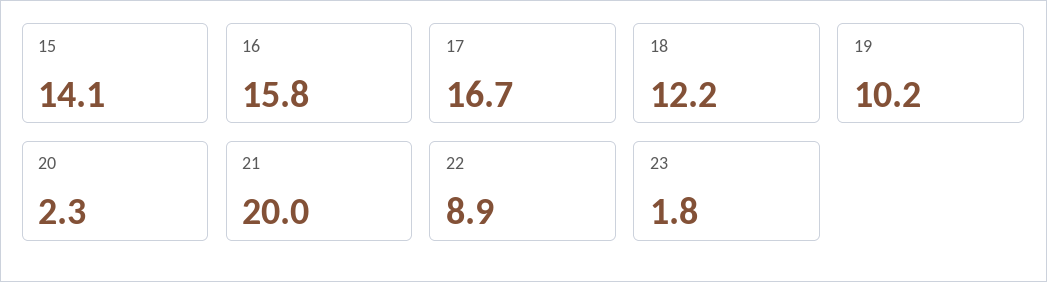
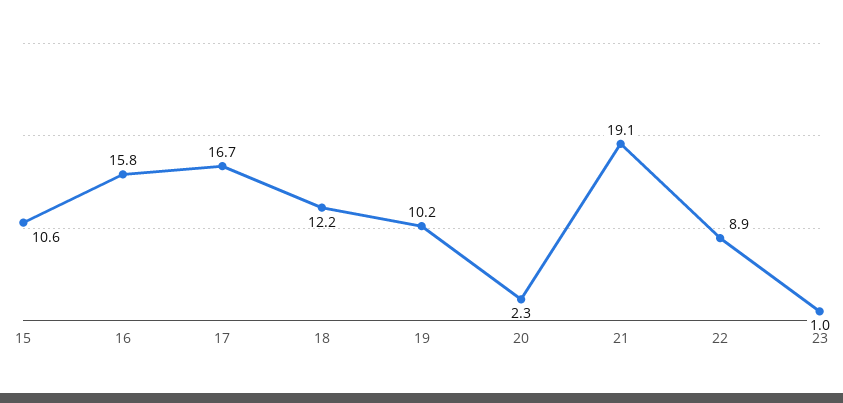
15: 14.1 -> 10.6
21: 20 -> 19.1
23: 1.8 -> 1

